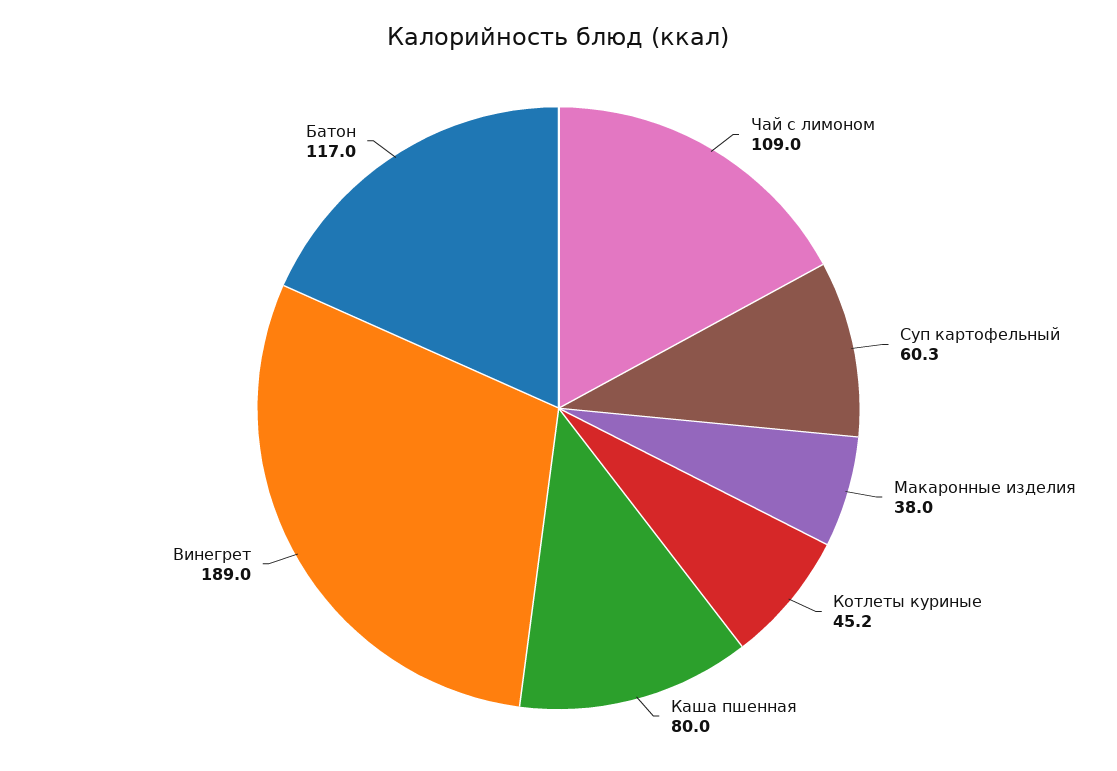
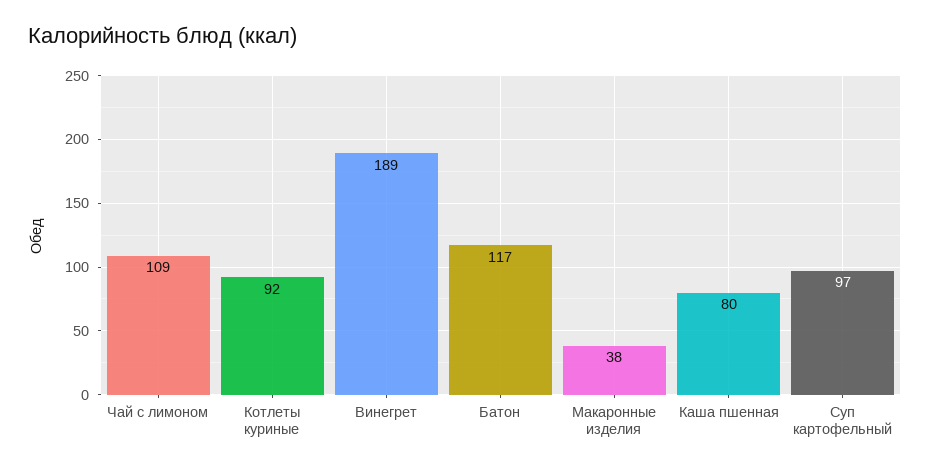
Суп картофельный: 60.3 -> 97
Котлеты куриные: 45.2 -> 92

